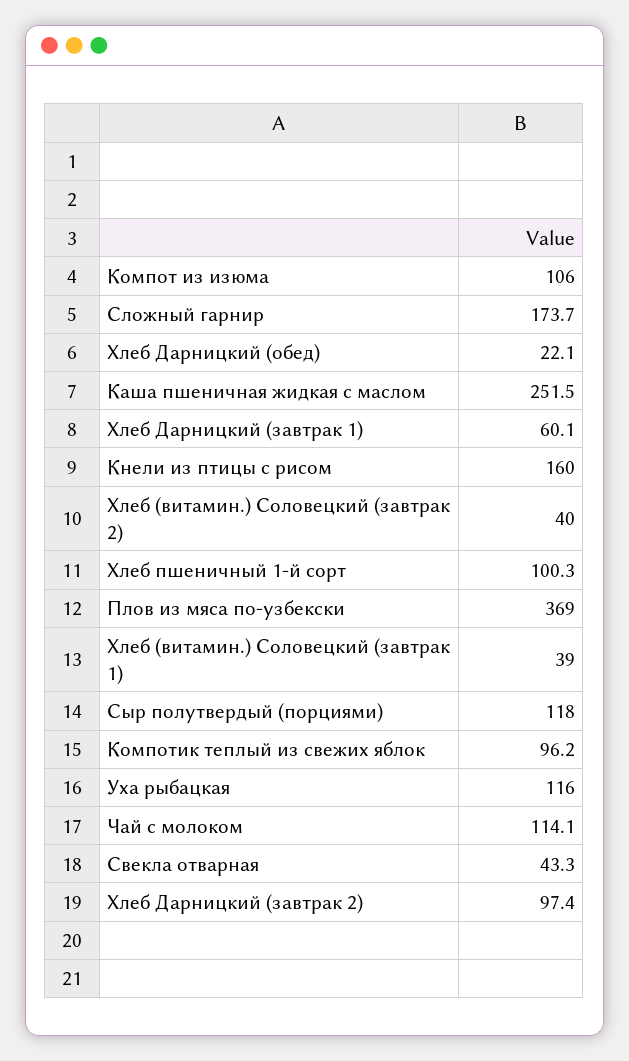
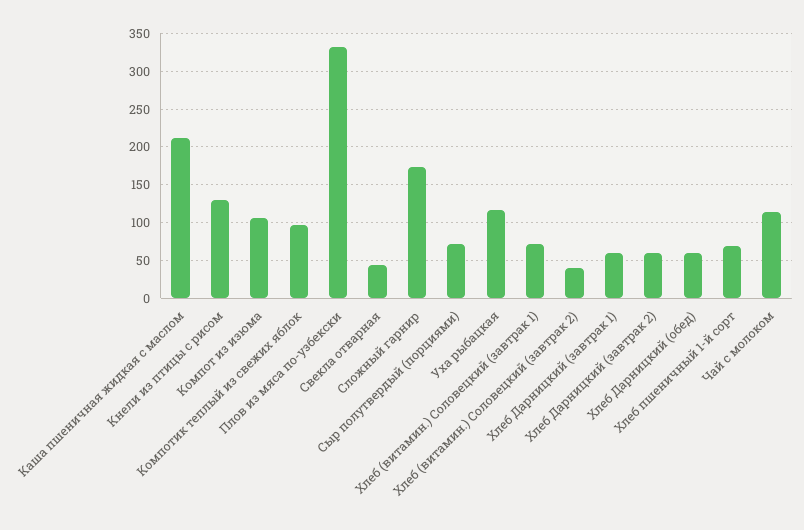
Хлеб Дарницкий (обед): 22.1 -> 60
Каша пшеничная жидкая с маслом: 251.5 -> 210
Кнели из птицы с рисом: 160 -> 130
Хлеб пшеничный 1-й сорт: 100.3 -> 70
Плов из мяса по-узбекски: 369 -> 330
Хлеб (витамин.) Соловецкий (завтрак 1): 39 -> 70
Сыр полутвердый (порциями): 118 -> 70
Хлеб Дарницкий (завтрак 2): 97.4 -> 60

